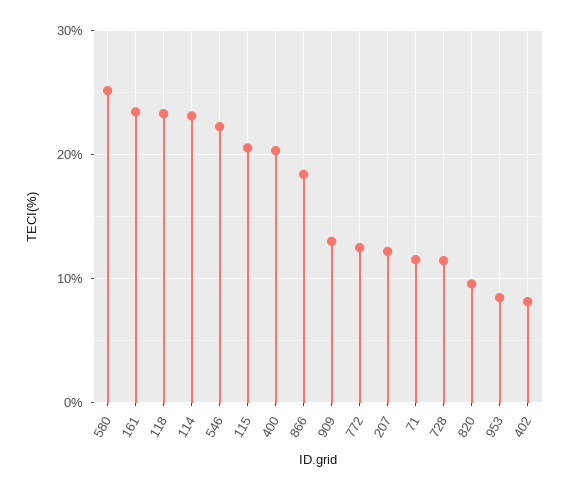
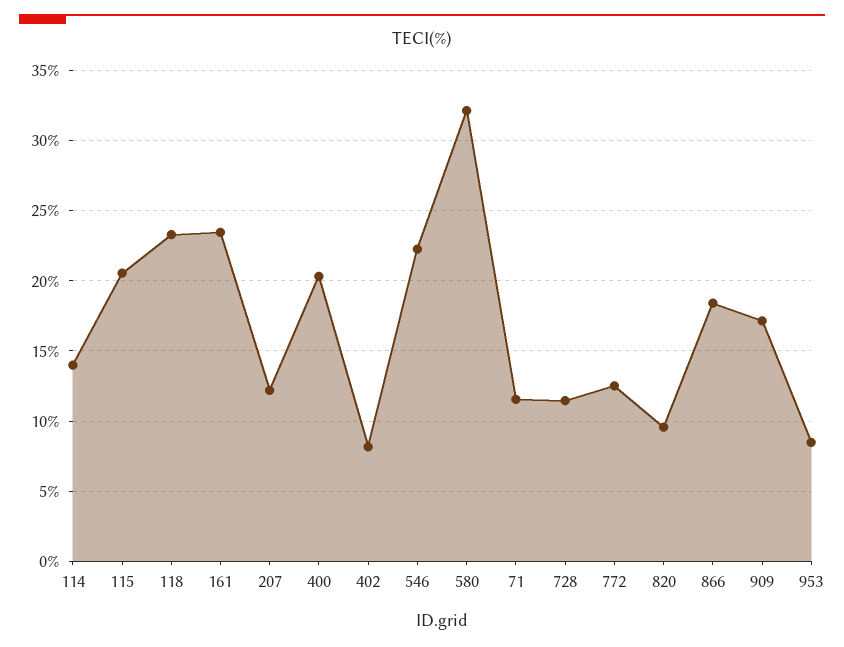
580: 25 -> 32
114: 23 -> 14
909: 13 -> 17

